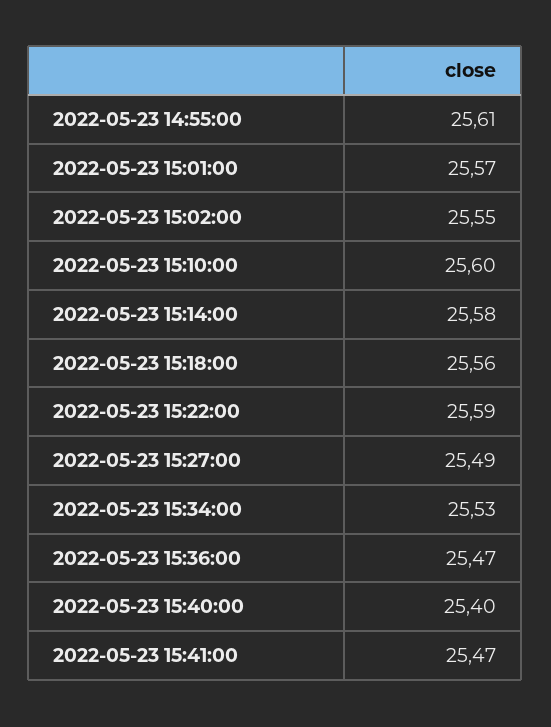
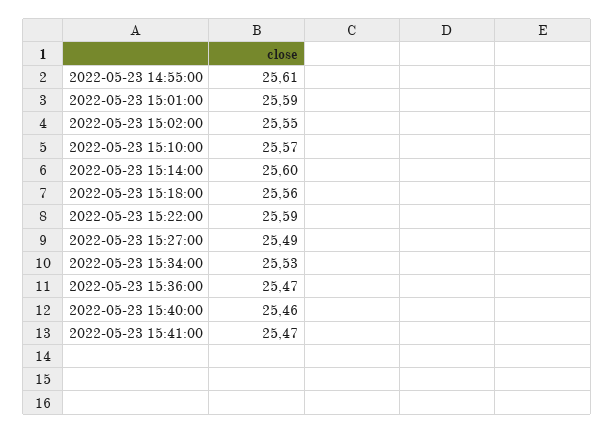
2022-05-23 15:01:00: 25.57 -> 25.59
2022-05-23 15:10:00: 25.6 -> 25.57
2022-05-23 15:14:00: 25.58 -> 25.6
2022-05-23 15:40:00: 25.4 -> 25.46

